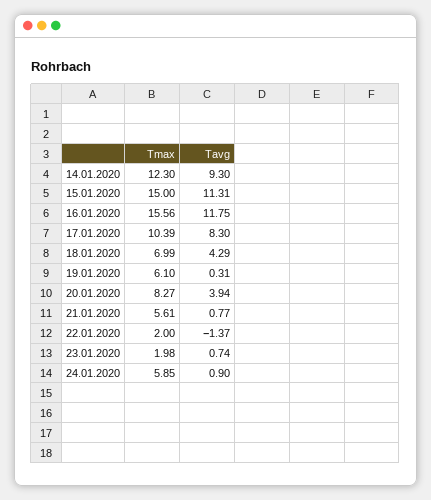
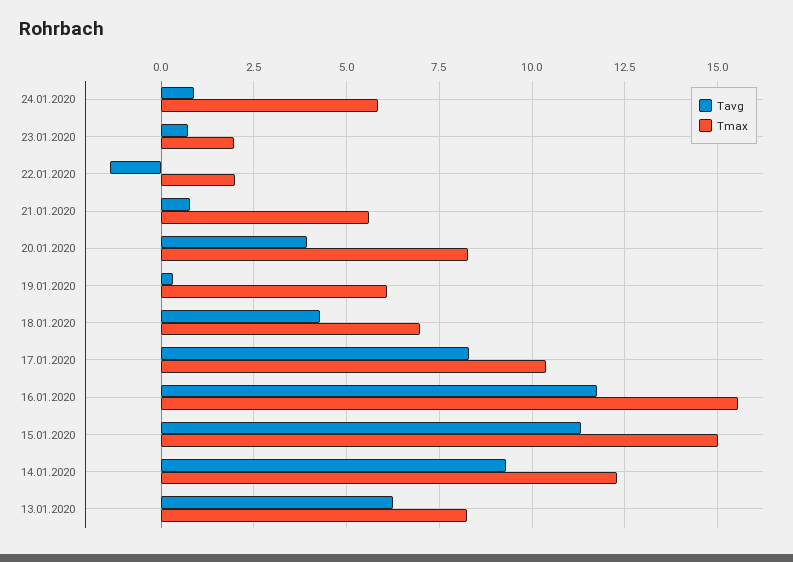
Tavg, 13.01.2020: none -> 6.25
Tmax, 13.01.2020: none -> 8.25

